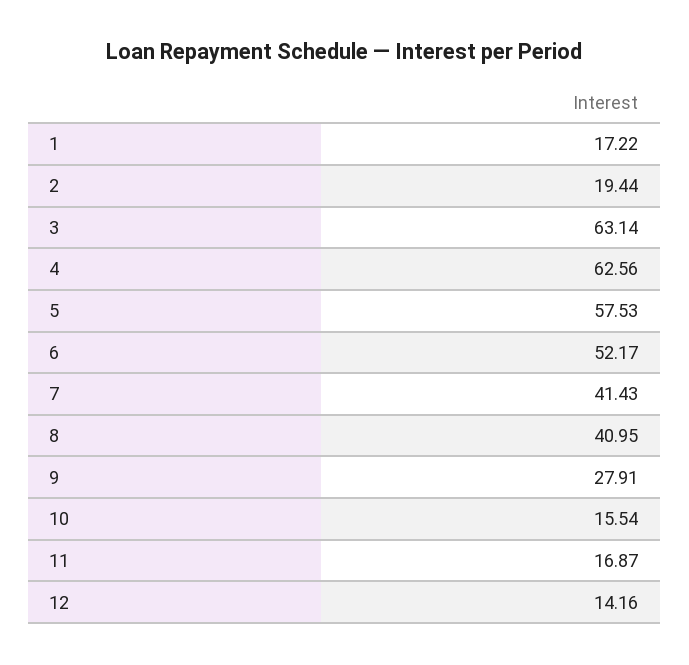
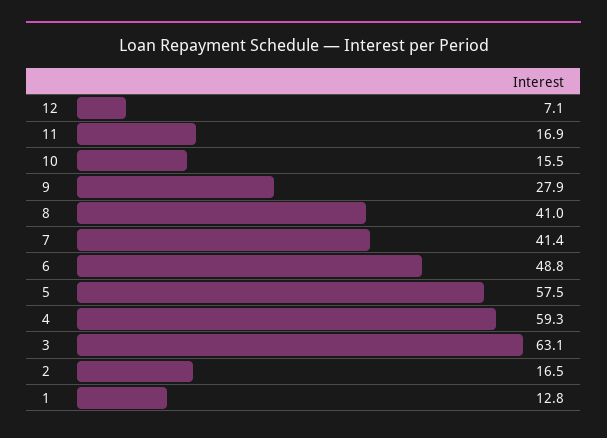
1: 17.22 -> 12.8
2: 19.44 -> 16.5
4: 62.56 -> 59.3
6: 52.17 -> 48.8
12: 14.16 -> 7.1

